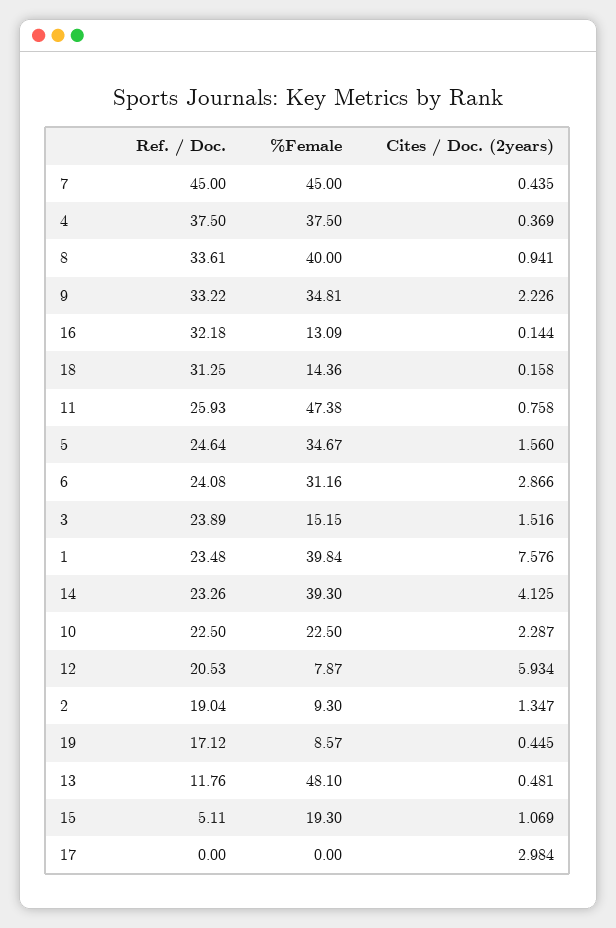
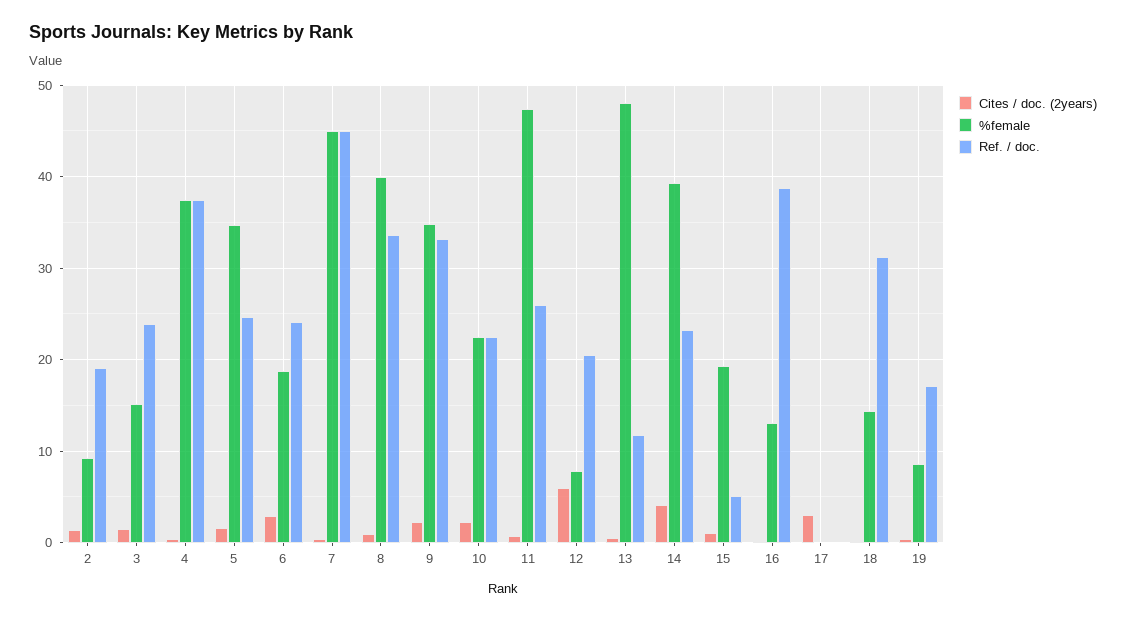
Ref. / Doc., 16: 32.18 -> 39
%Female, 6: 31.16 -> 19
Ref. / Doc., 1: 23.48 -> none
%Female, 1: 39.84 -> none
Cites / Doc. (2years), 1: 7.576 -> none

